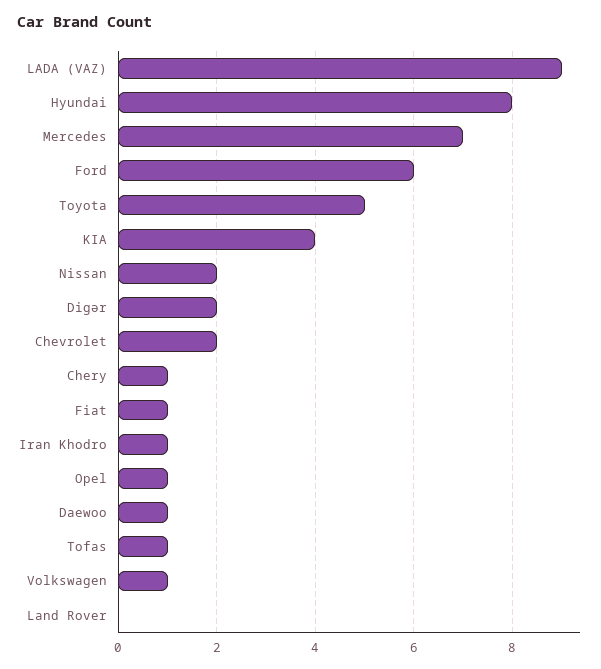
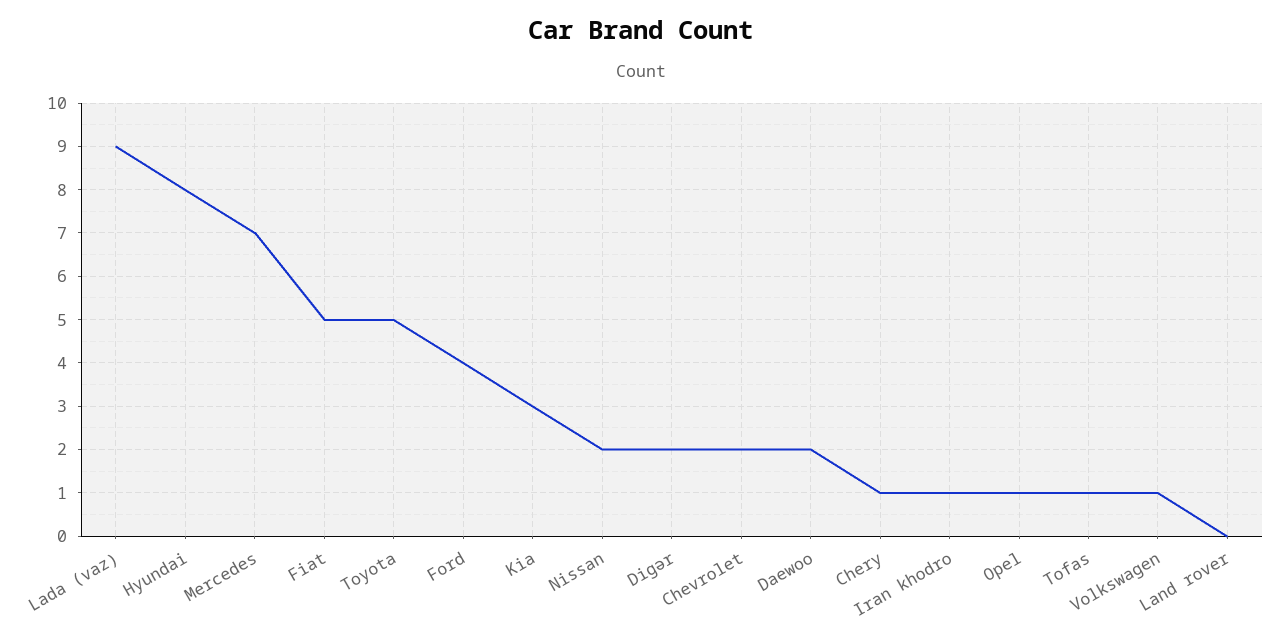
Ford: 6 -> 4
KIA: 4 -> 3
Fiat: 1 -> 5
Daewoo: 1 -> 2

